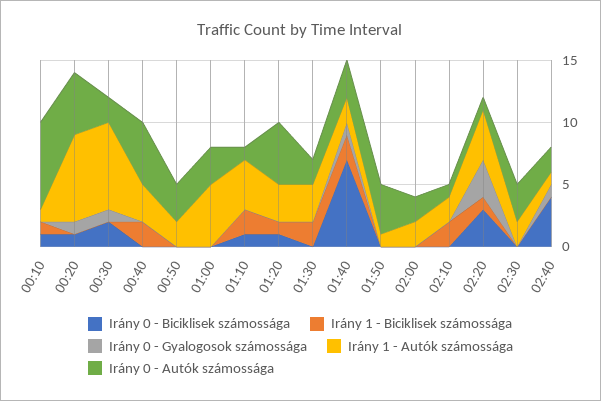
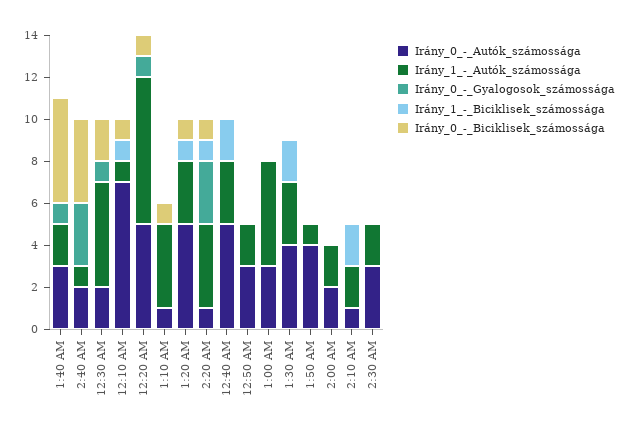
Irány 1 - Autók számossága, 00:30: 7 -> 5
Irány 1 - Biciklisek számossága, 01:10: 2 -> 0
Irány 0 - Autók számossága, 01:30: 2 -> 4
Irány 0 - Biciklisek számossága, 01:40: 7 -> 5
Irány 1 - Biciklisek számossága, 01:40: 2 -> 0
Irány 0 - Biciklisek számossága, 02:20: 3 -> 1
Irány 0 - Gyalogosok számossága, 02:40: 1 -> 3

